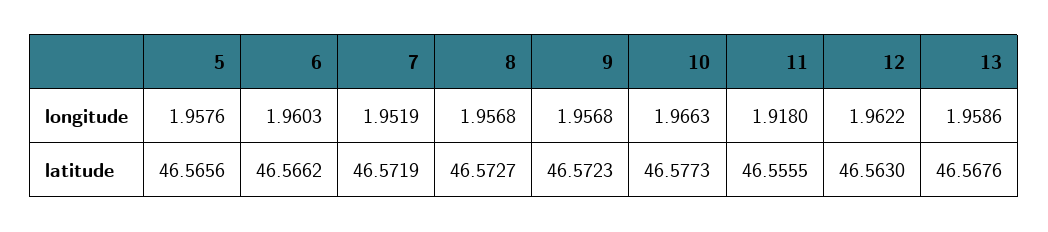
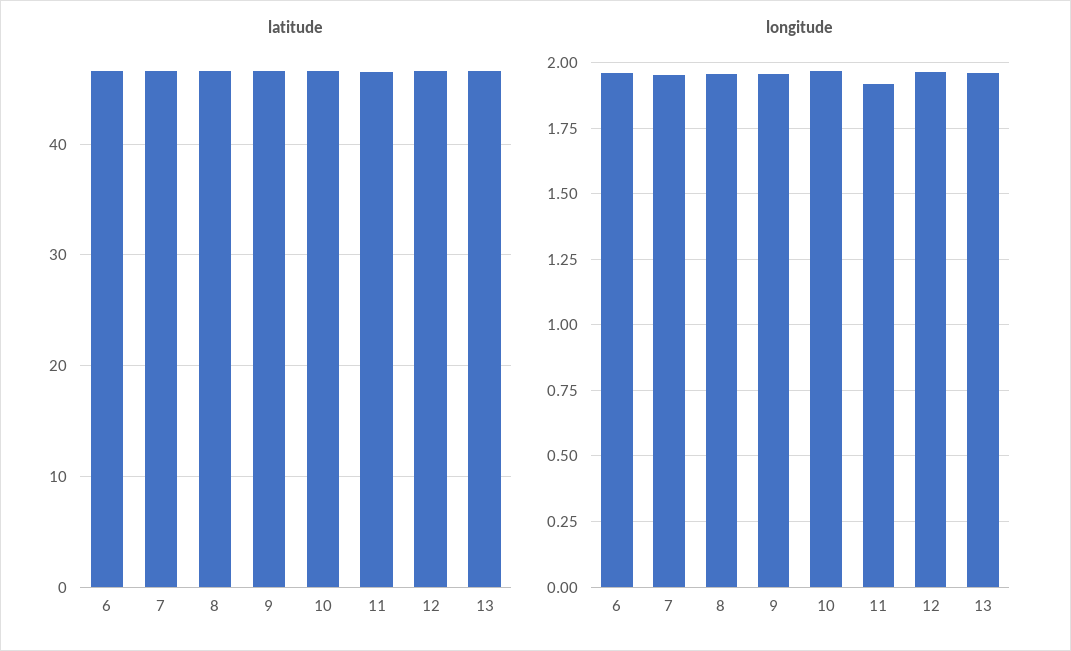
longitude, 5: 1.9576 -> none
latitude, 5: 46.5656 -> none

